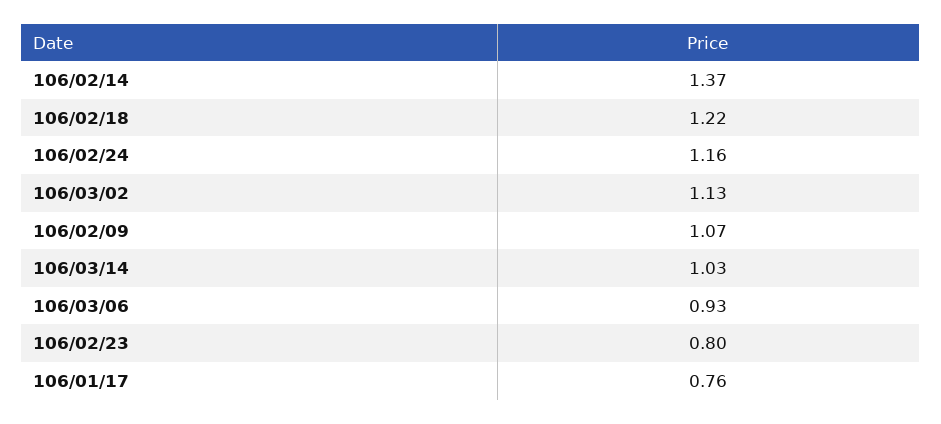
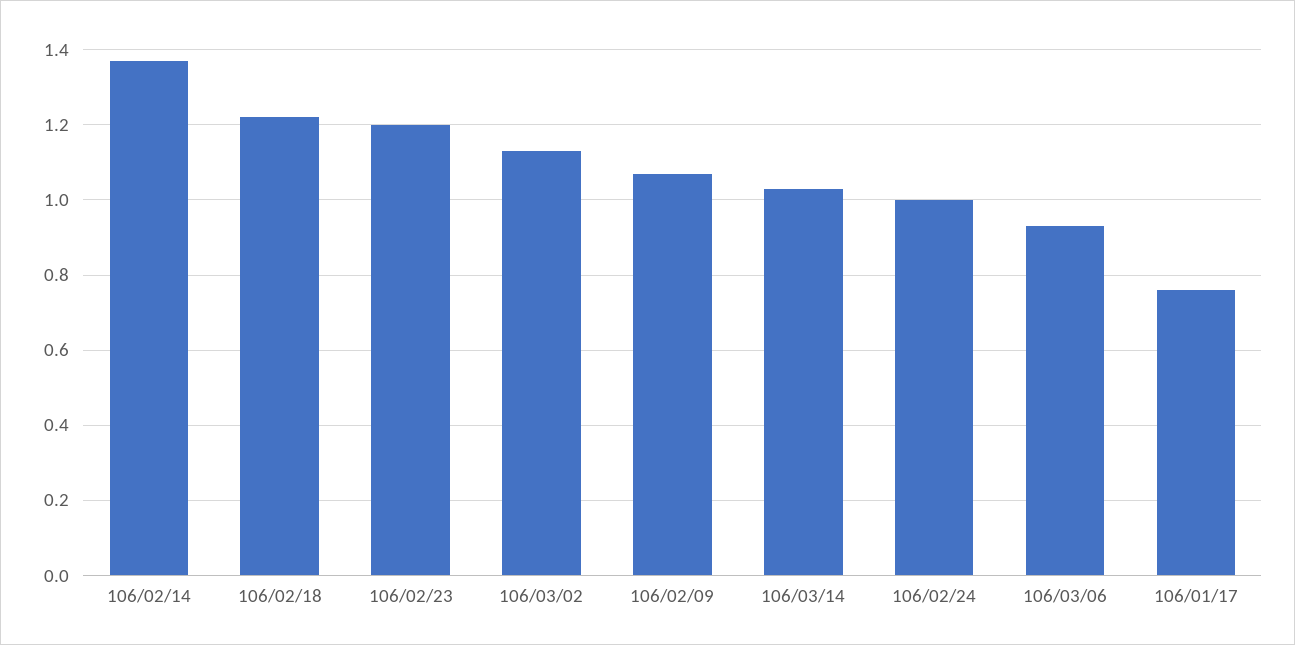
106/02/24: 1.16 -> 1
106/02/23: 0.8 -> 1.2

